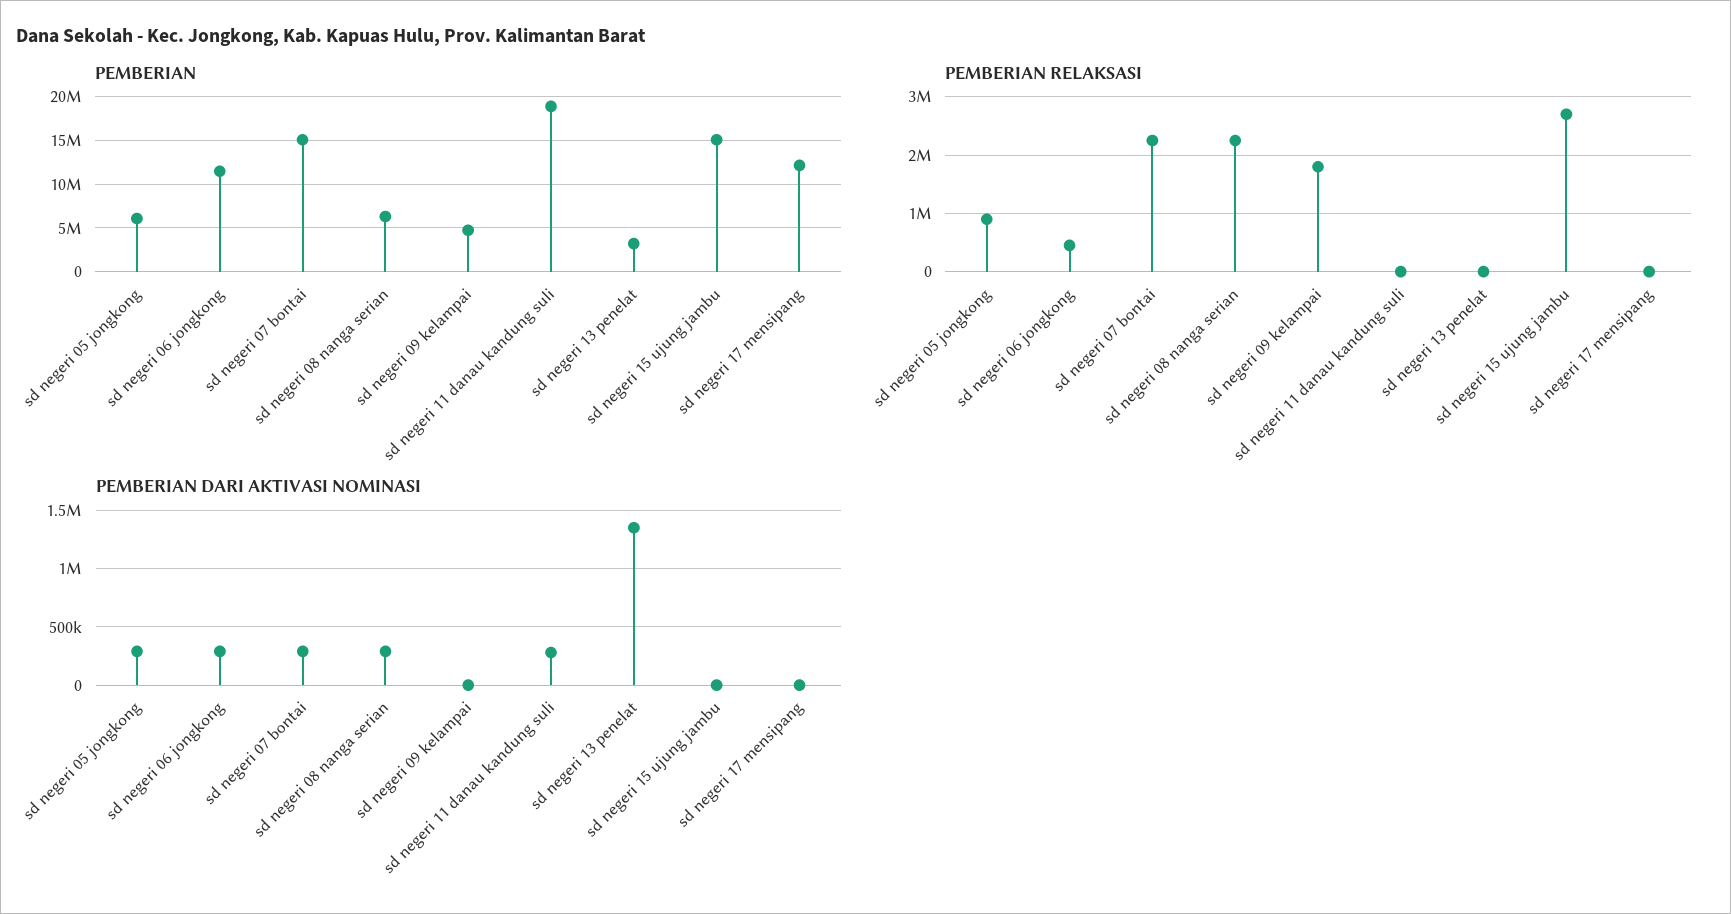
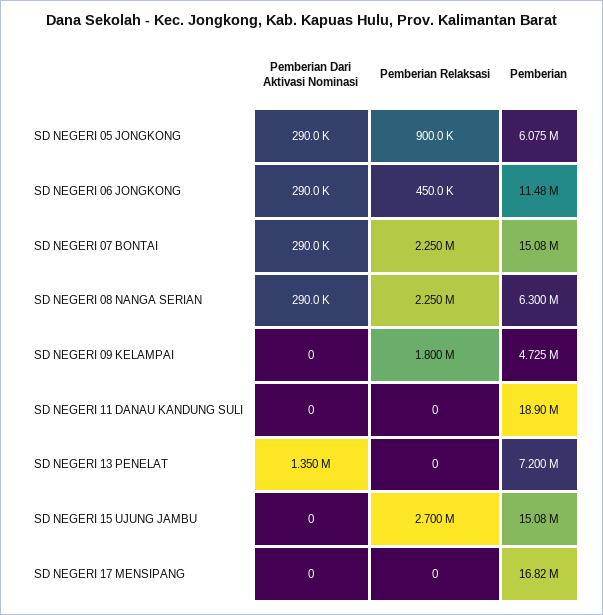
PEMBERIAN, sd negeri 13 penelat: 3000000 -> 7200000
PEMBERIAN, sd negeri 17 mensipang: 12000000 -> 16820000
PEMBERIAN DARI AKTIVASI NOMINASI, sd negeri 11 danau kandung suli: 300000 -> 0

